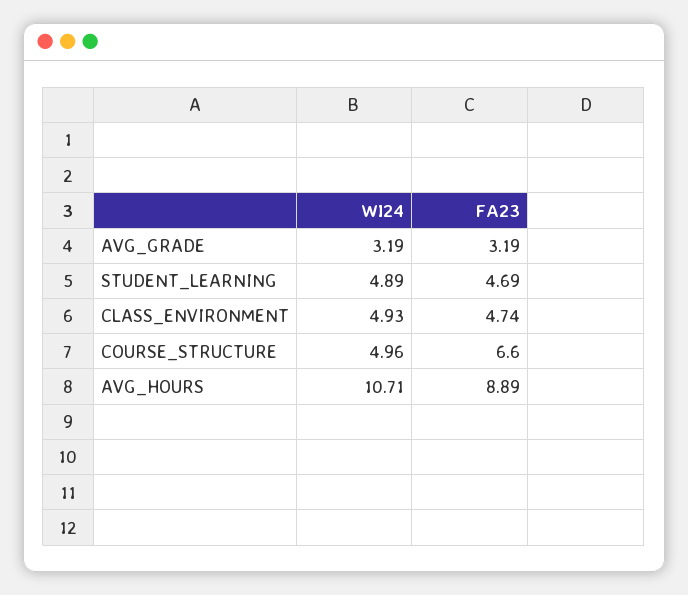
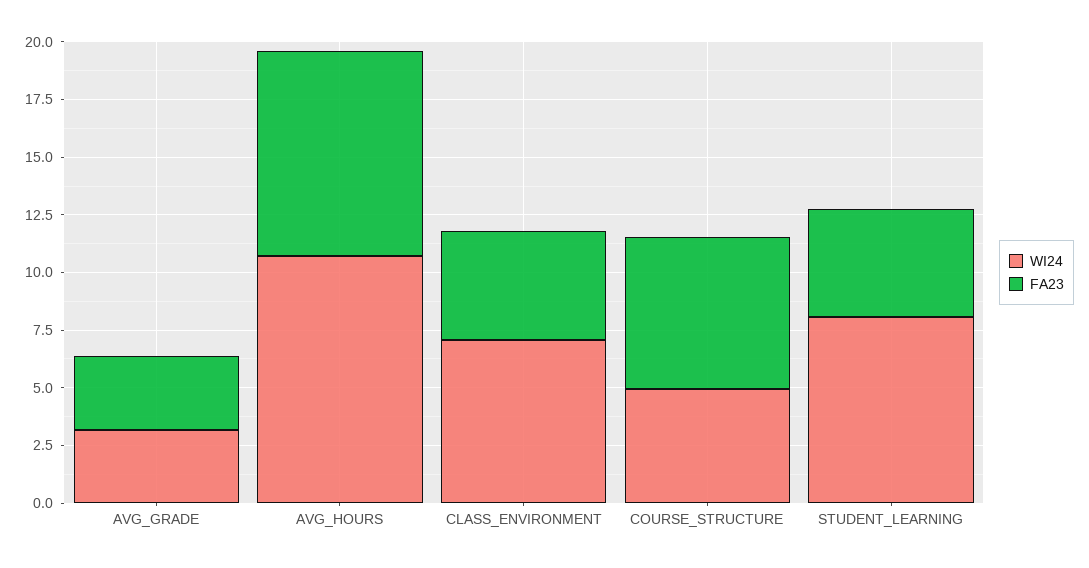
WI24, STUDENT_LEARNING: 4.89 -> 8
WI24, CLASS_ENVIRONMENT: 4.93 -> 7

